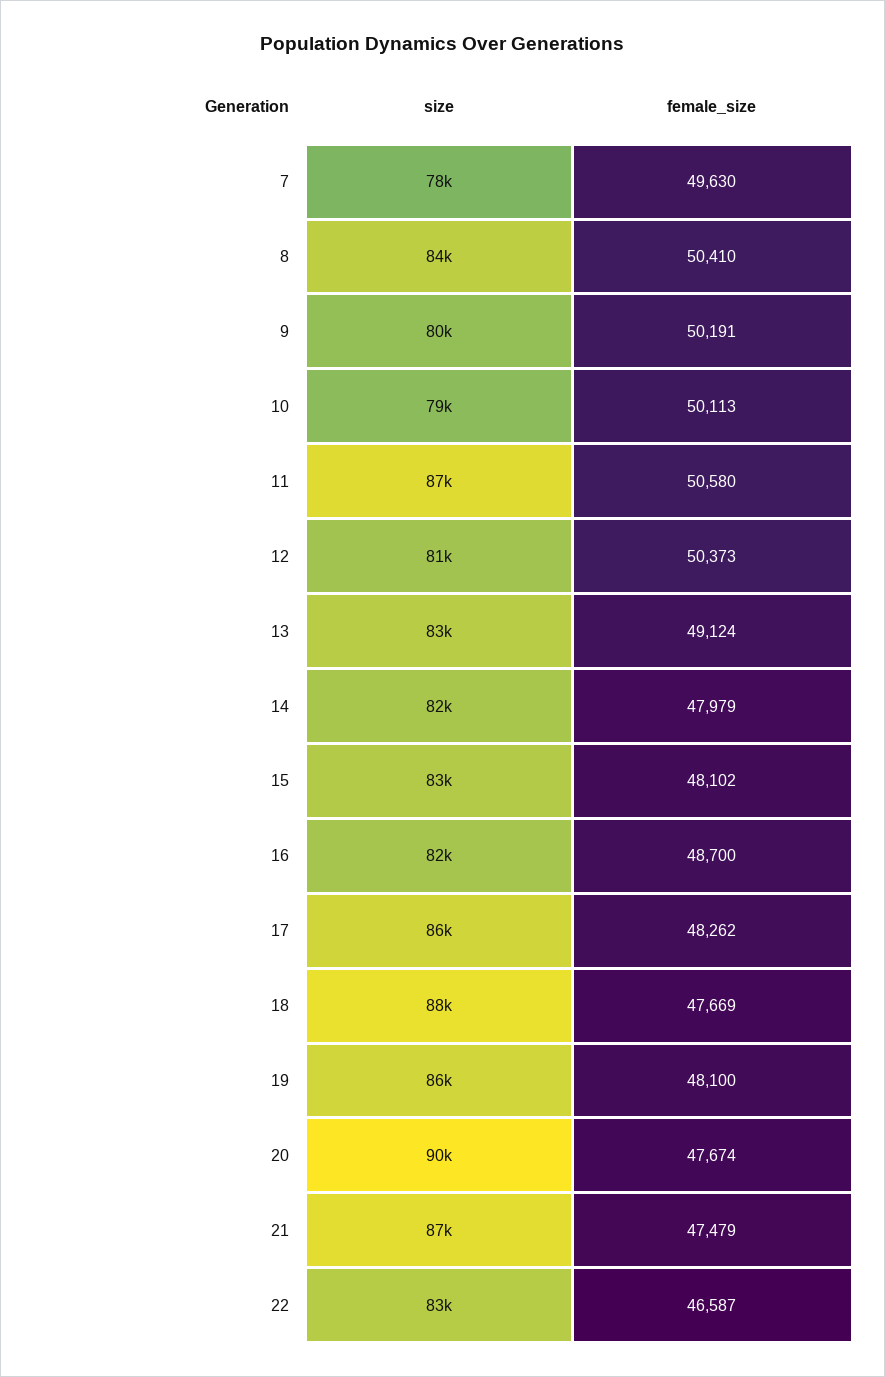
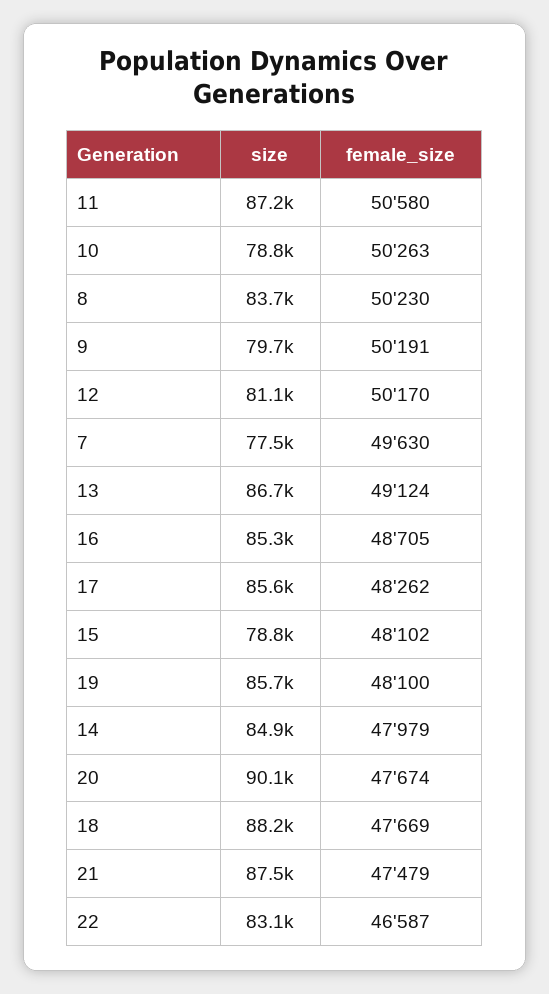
female_size, 8: 50410 -> 50230
female_size, 10: 50113 -> 50263
female_size, 12: 50373 -> 50170
size, 13: 83000 -> 86700
size, 14: 82000 -> 84900
size, 15: 83000 -> 78800
size, 16: 82000 -> 85300
female_size, 16: 48700 -> 48705

